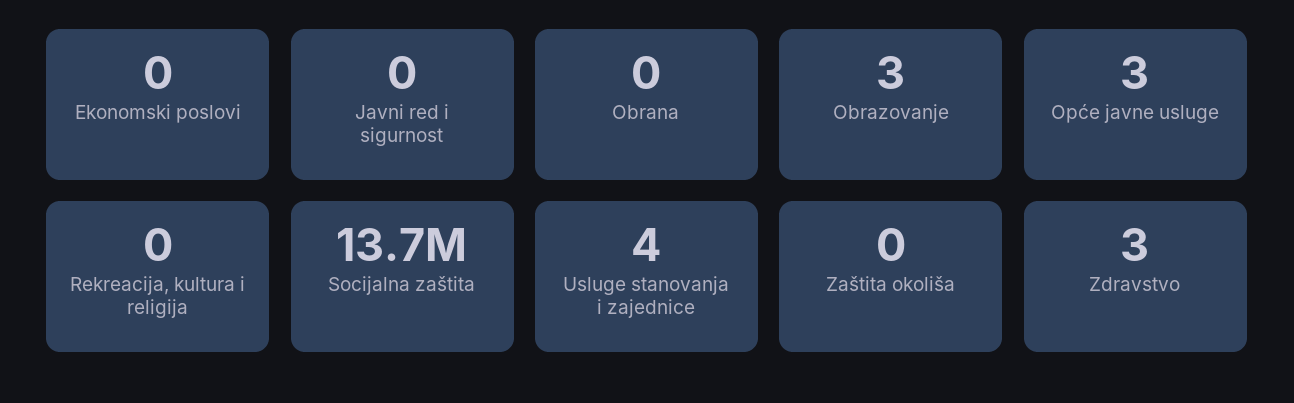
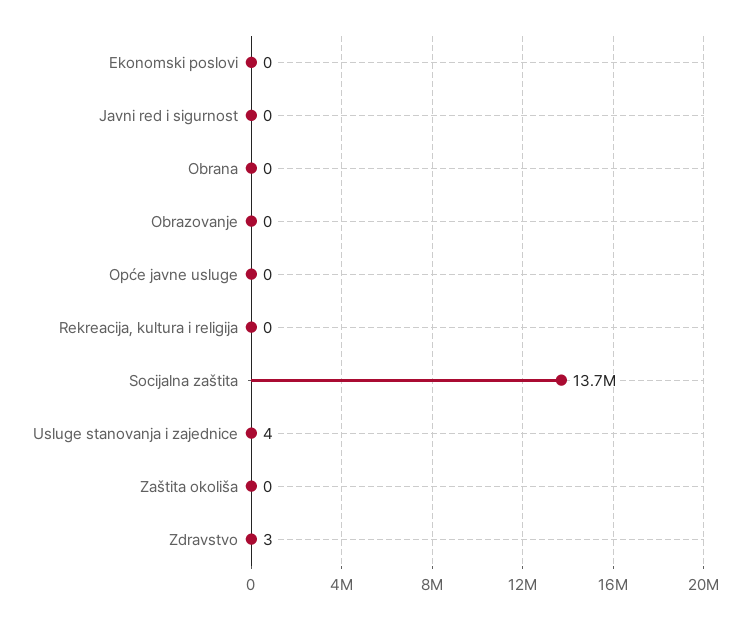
Obrazovanje: 3 -> 0
Opće javne usluge: 3 -> 0

